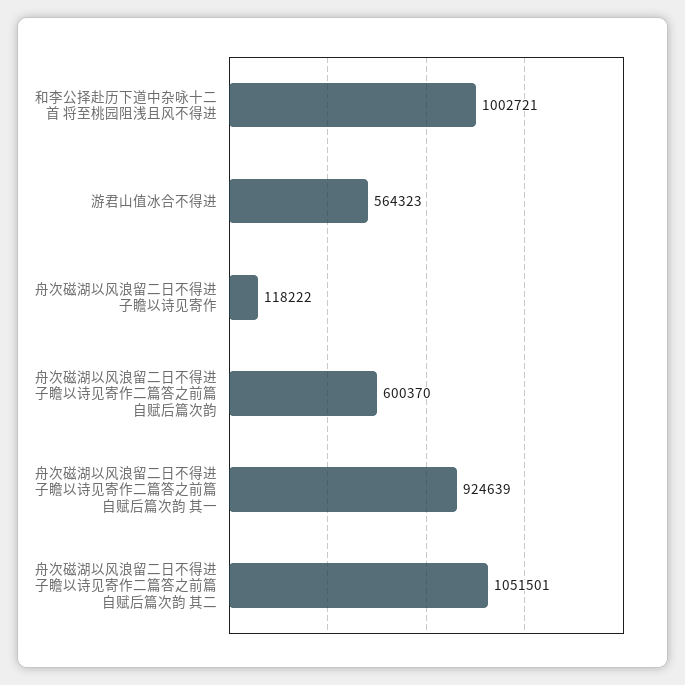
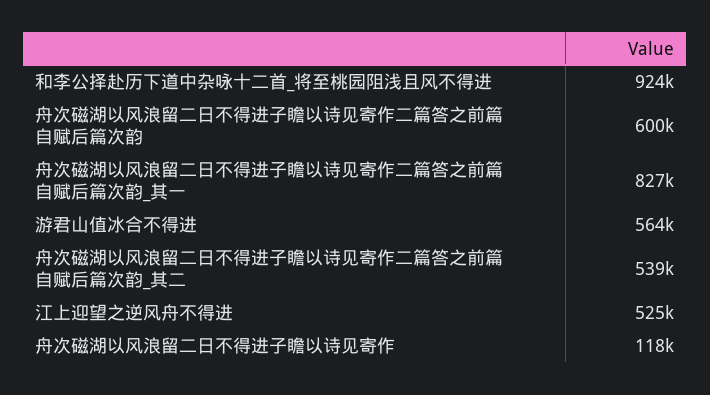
和李公择赴历下道中杂咏十二首 将至桃园阻浅且风不得进: 1002721 -> 924000
舟次磁湖以风浪留二日不得进子瞻以诗见寄作二篇答之前篇自赋后篇次韵 其一: 924639 -> 827000
舟次磁湖以风浪留二日不得进子瞻以诗见寄作二篇答之前篇自赋后篇次韵 其二: 1051501 -> 539000
江上迎望之逆风舟不得进: none -> 525000

